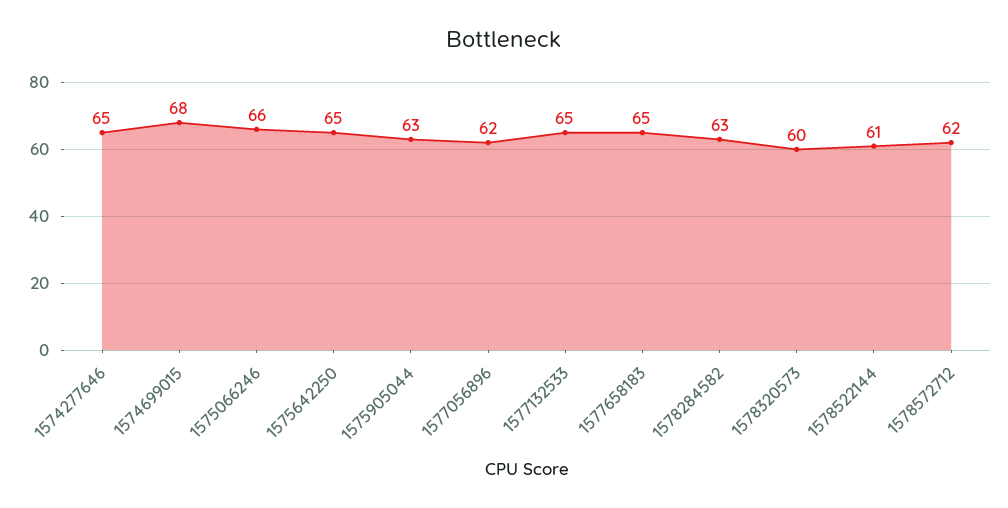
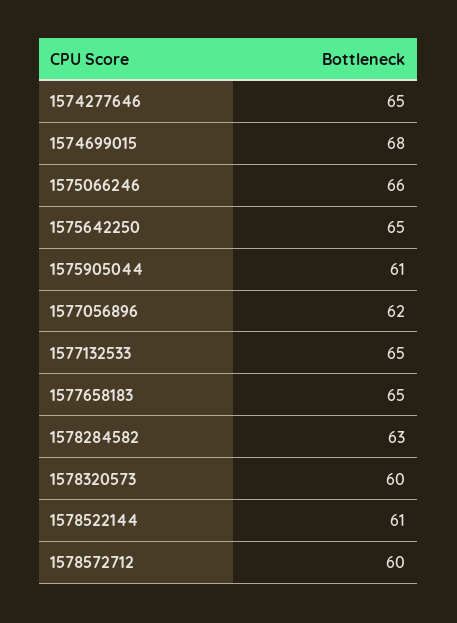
1575905044: 63 -> 61
1578572712: 62 -> 60

